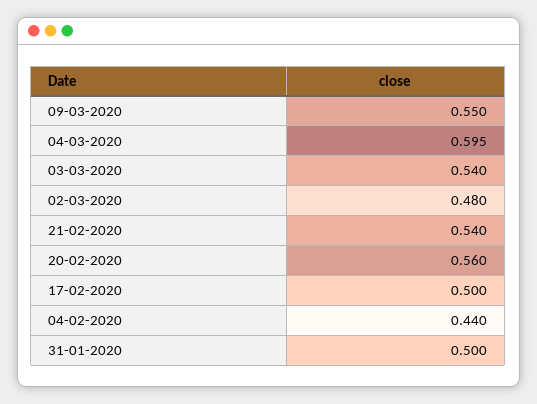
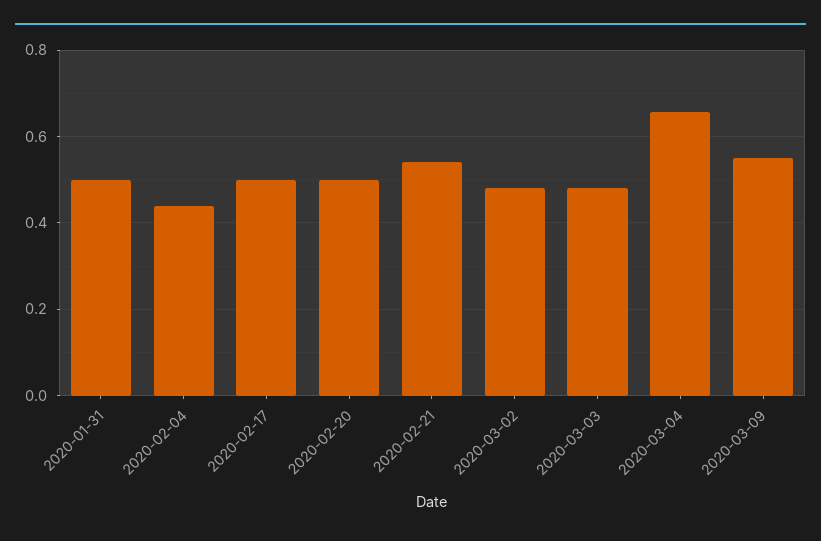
04-03-2020: 0.595 -> 0.66
03-03-2020: 0.54 -> 0.48
20-02-2020: 0.56 -> 0.5

